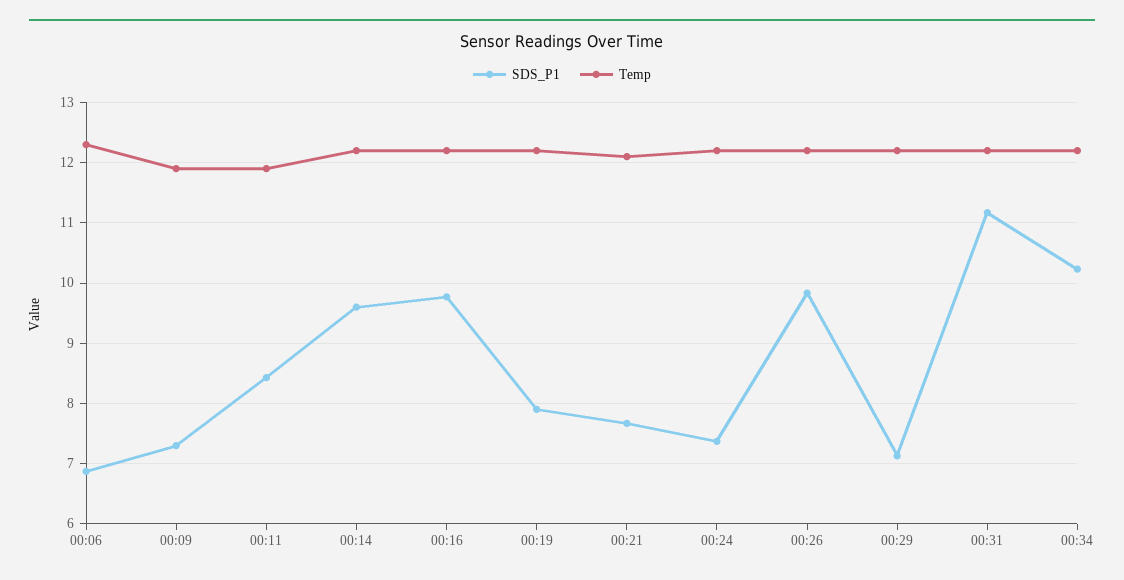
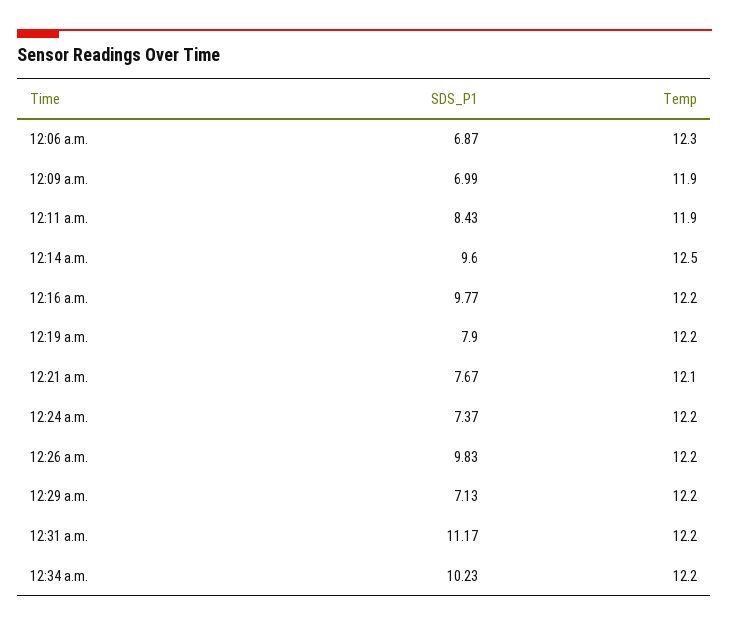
SDS_P1, 00:09: 7.3 -> 6.99
Temp, 00:14: 12.2 -> 12.5

